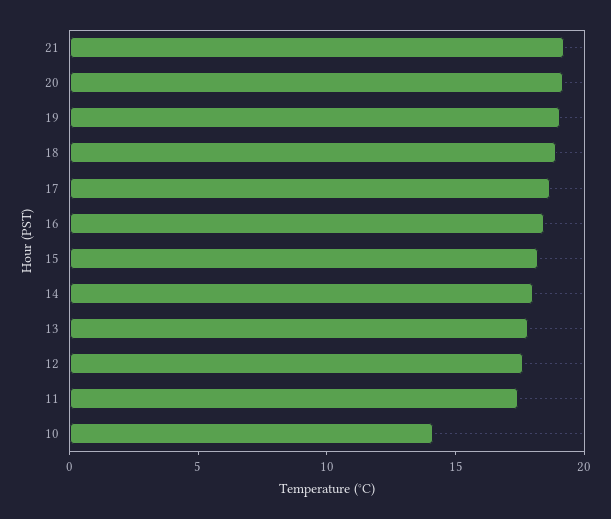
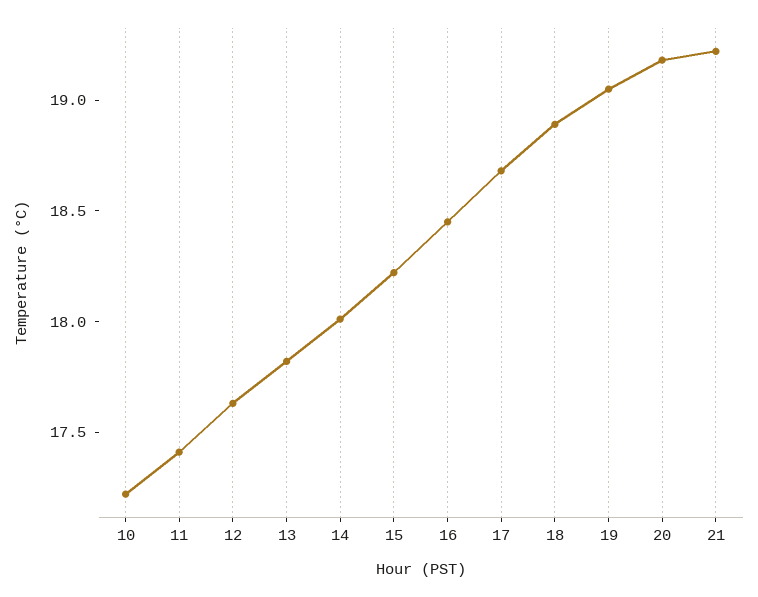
10: 14 -> 17.2

